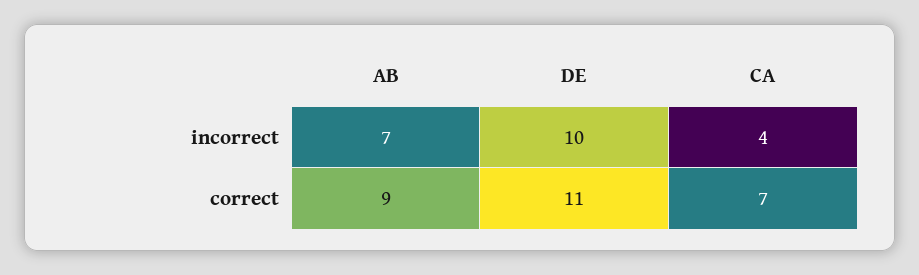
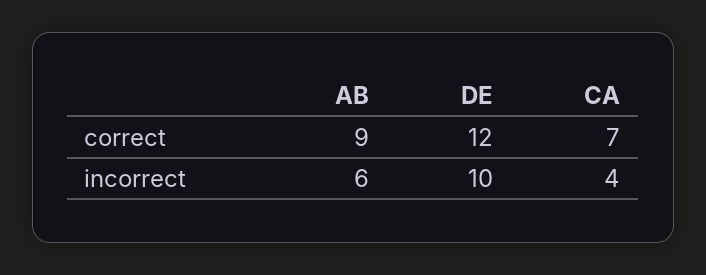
AB, incorrect: 7 -> 6
DE, correct: 11 -> 12

